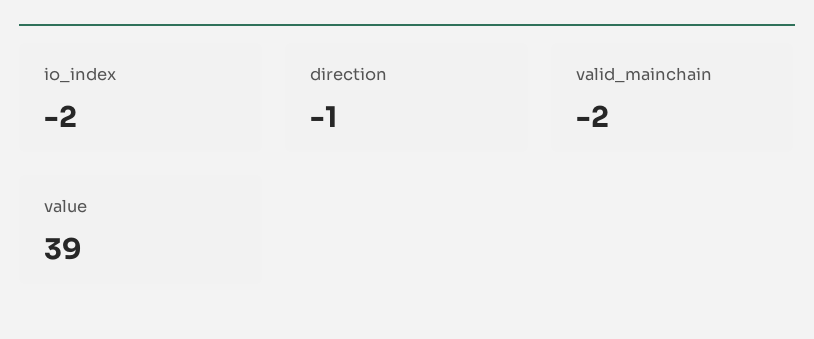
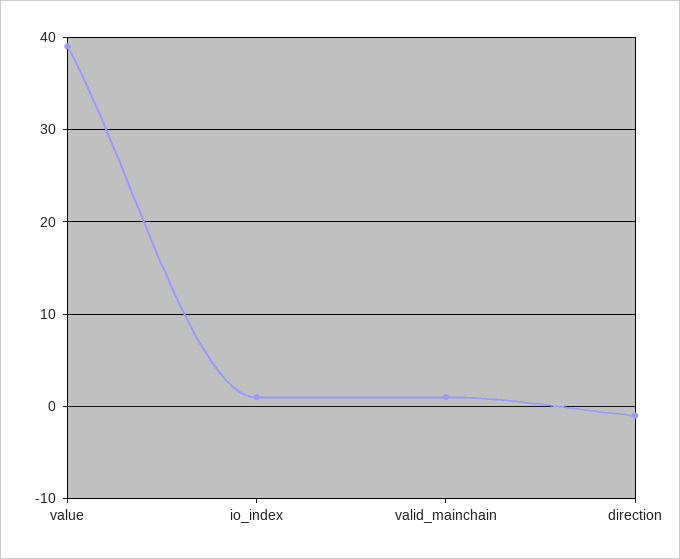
io_index: -2 -> 1
valid_mainchain: -2 -> 1

